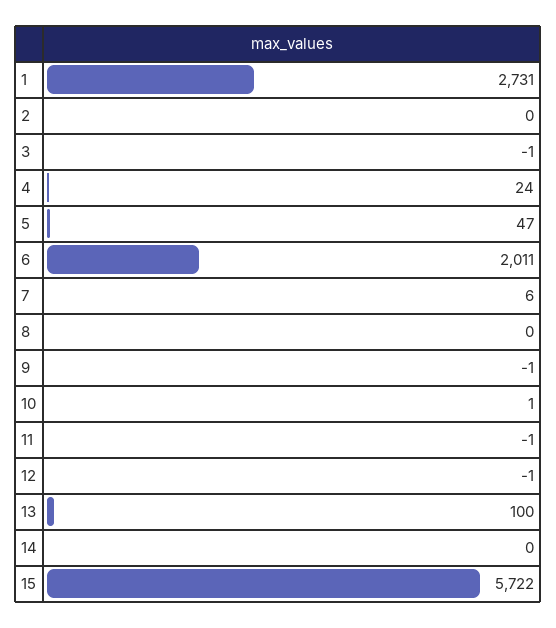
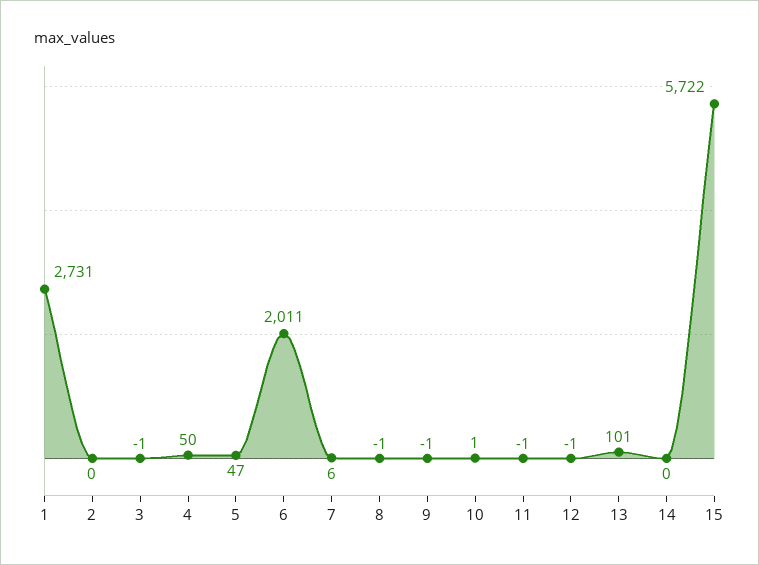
4: 24 -> 50
8: 0 -> -1
13: 100 -> 101

